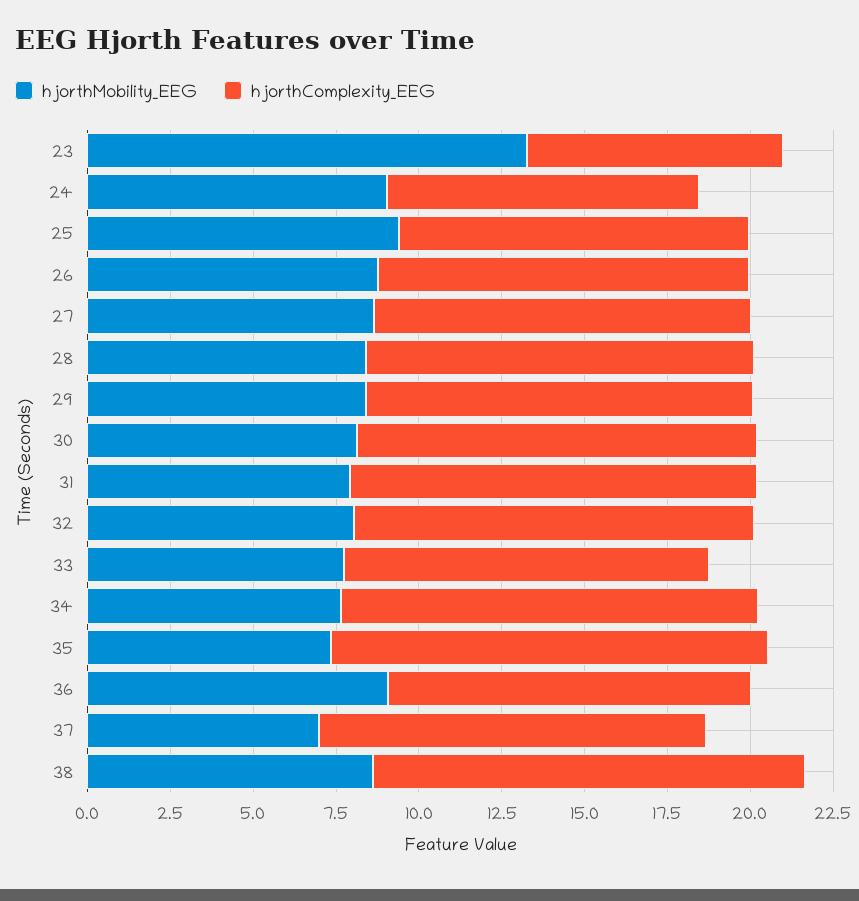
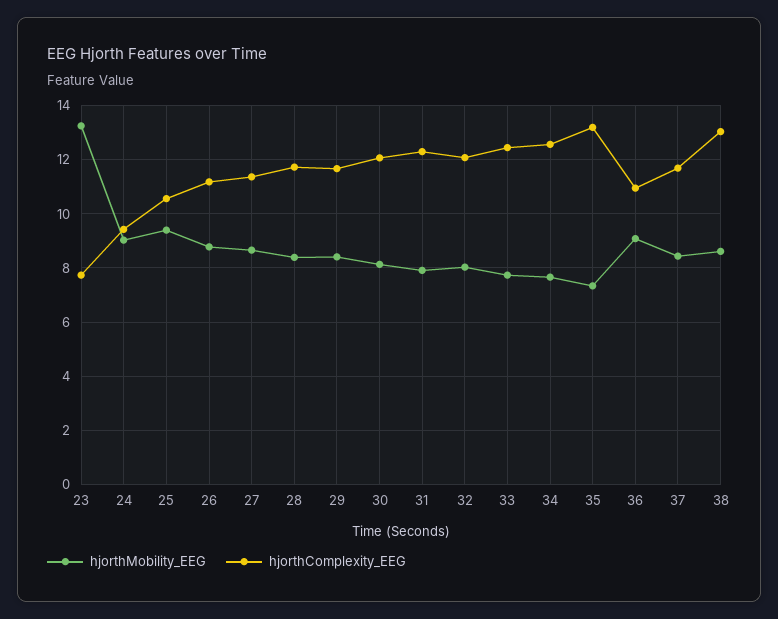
hjorthComplexity_EEG, 33: 11 -> 12.5
hjorthMobility_EEG, 37: 7 -> 8.5

